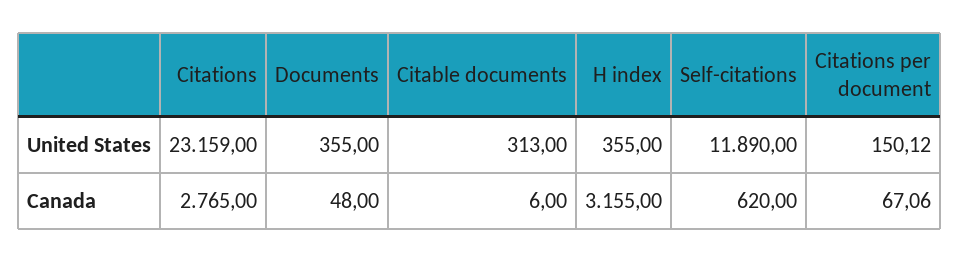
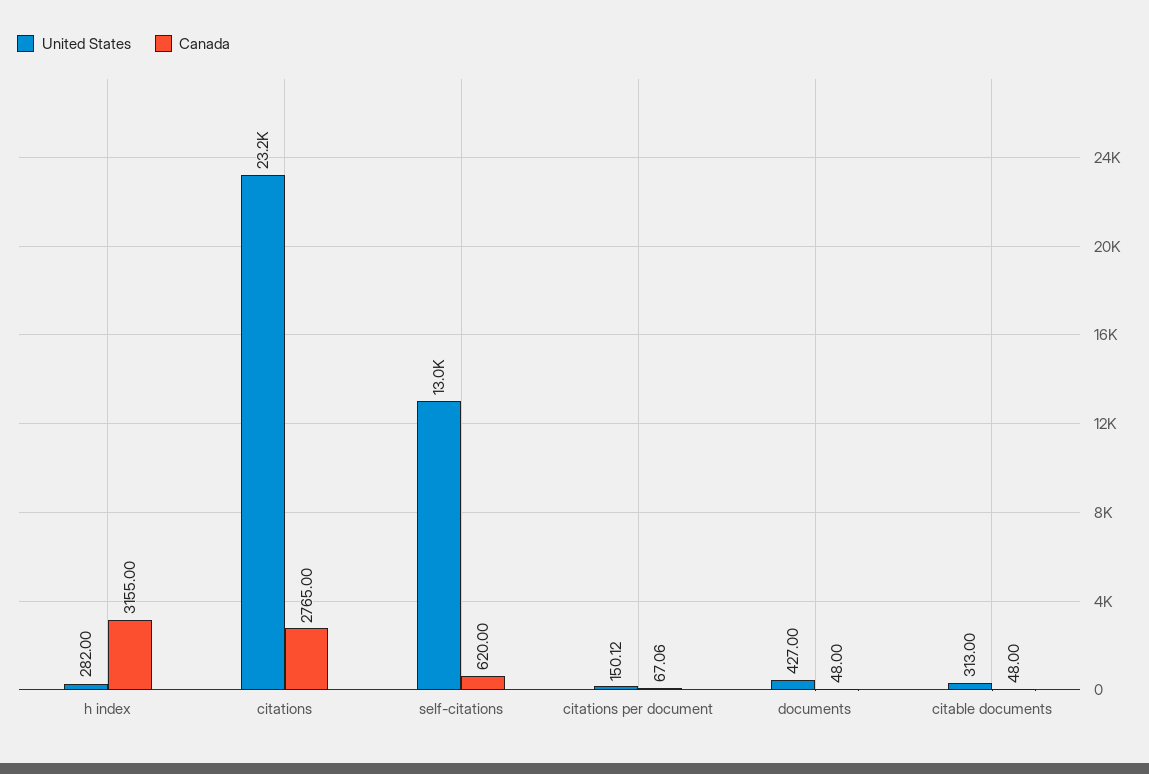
United States, Documents: 355 -> 427
United States, H index: 355 -> 282
United States, Self-citations: 11890 -> 13000
Canada, Citable documents: 6 -> 48

